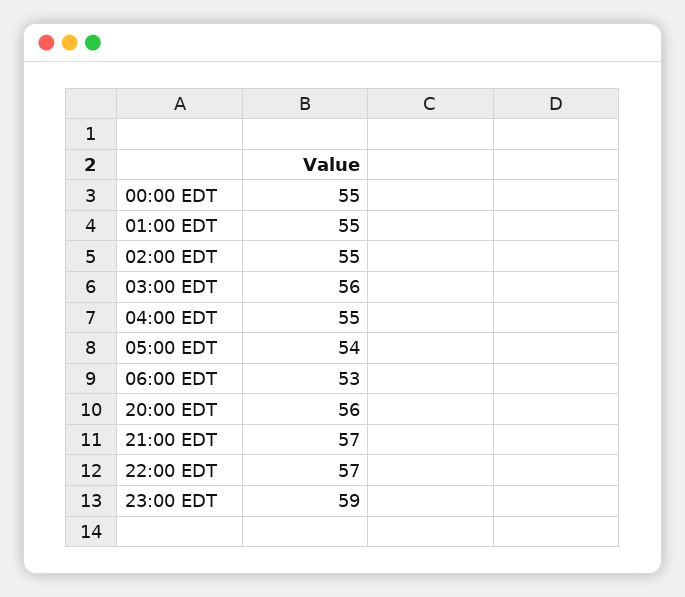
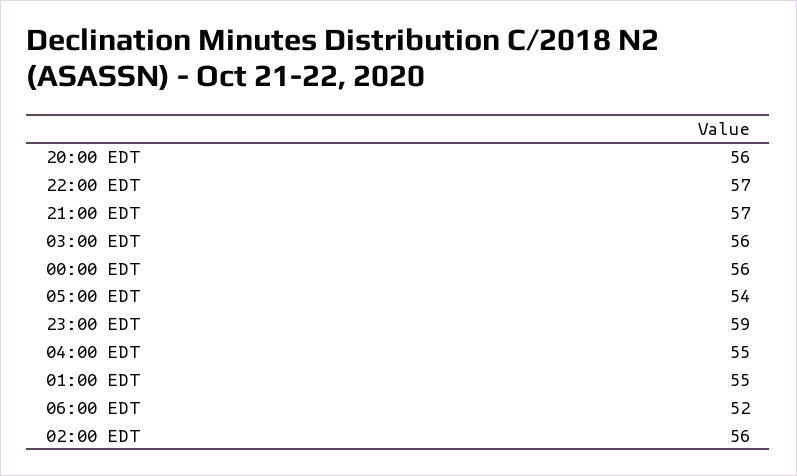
00:00 EDT: 55 -> 56
02:00 EDT: 55 -> 56
06:00 EDT: 53 -> 52

